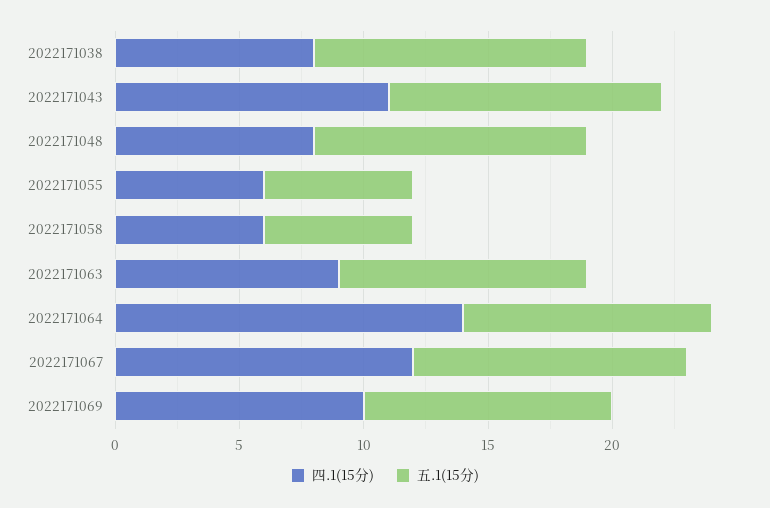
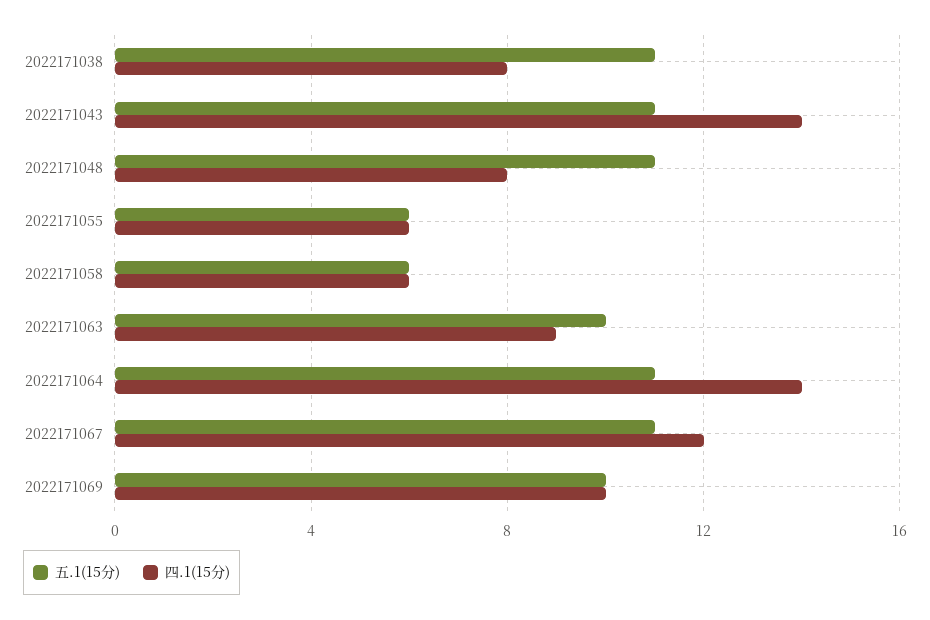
四.1(15分), 2022171043: 11 -> 14
五.1(15分), 2022171064: 10 -> 11

